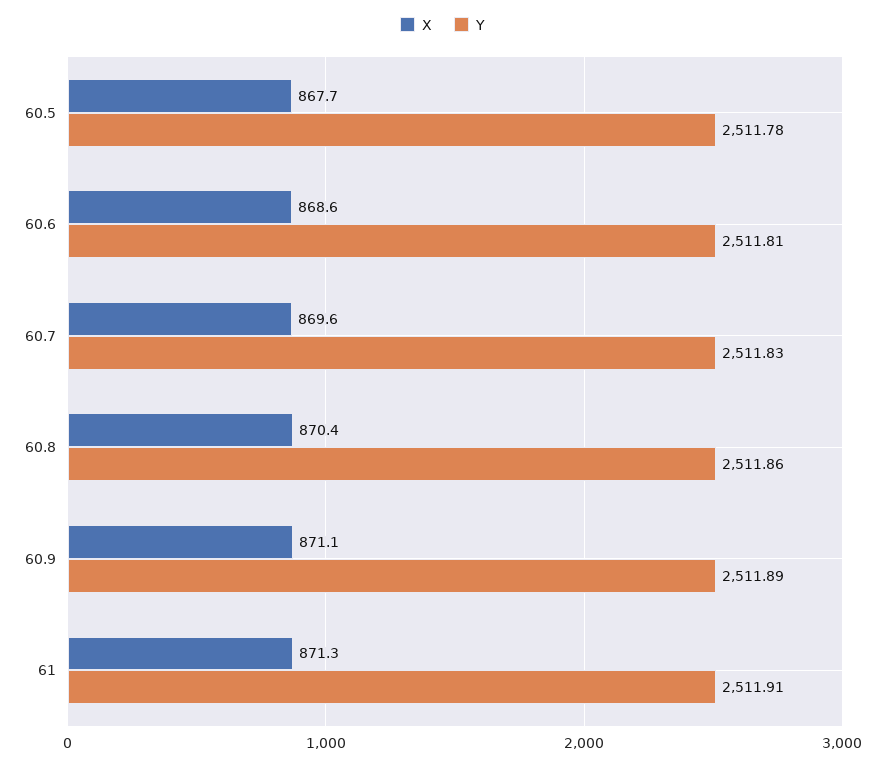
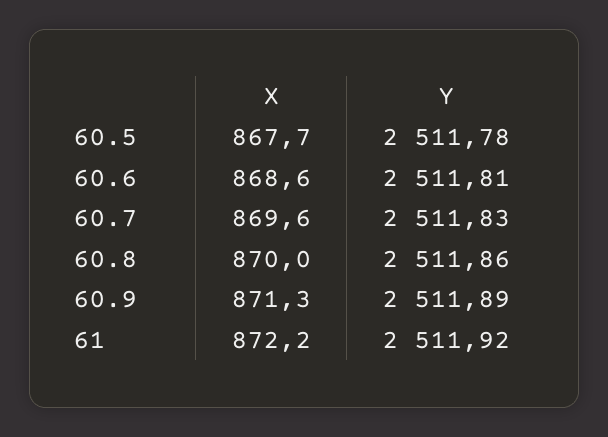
X, 60.8: 870.4 -> 870
X, 60.9: 871.1 -> 871.3
X, 61: 871.3 -> 872.2
Y, 61: 2511.91 -> 2511.92

